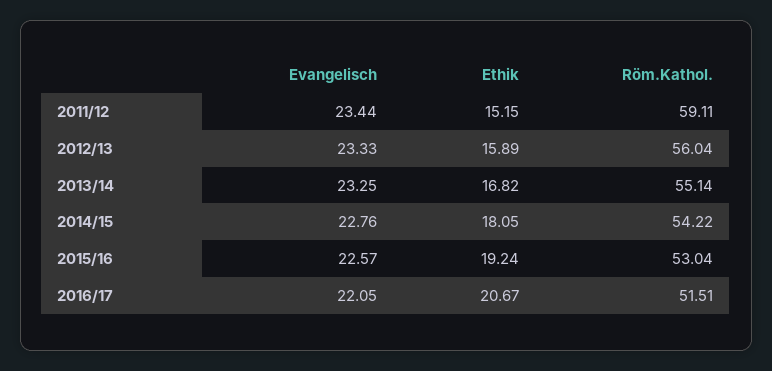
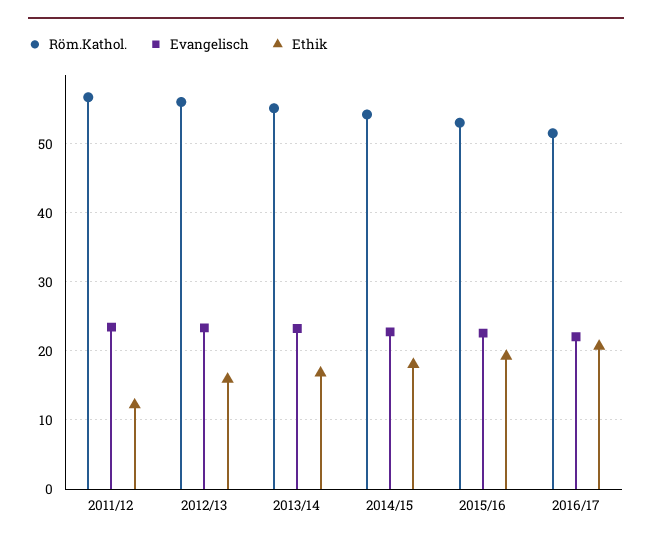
Ethik, 2011/12: 15.15 -> 12
Röm.Kathol., 2011/12: 59.11 -> 57

